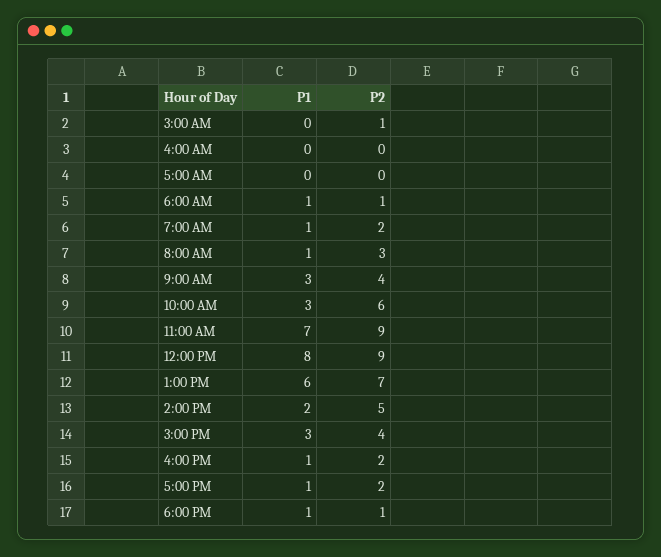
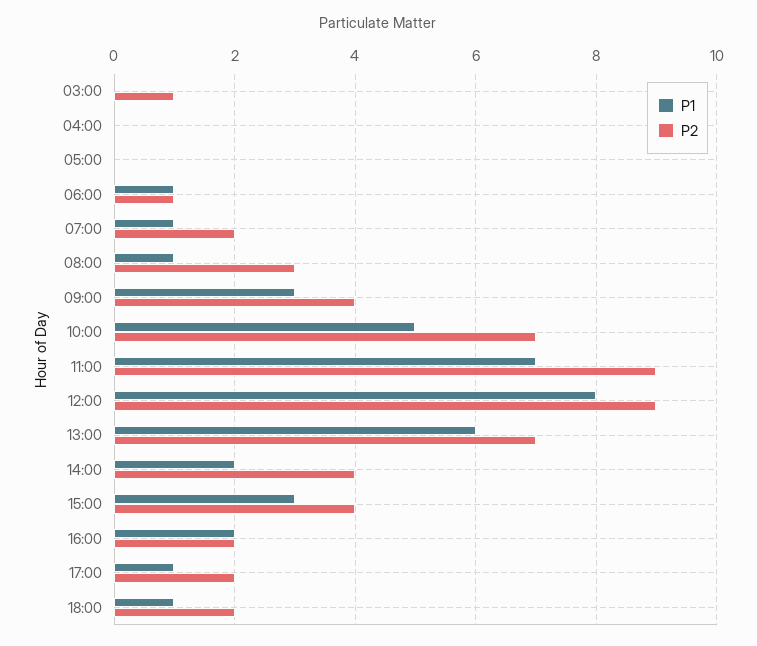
P1, 10:00 AM: 3 -> 5
P2, 10:00 AM: 6 -> 7
P2, 2:00 PM: 5 -> 4
P1, 4:00 PM: 1 -> 2
P2, 6:00 PM: 1 -> 2

